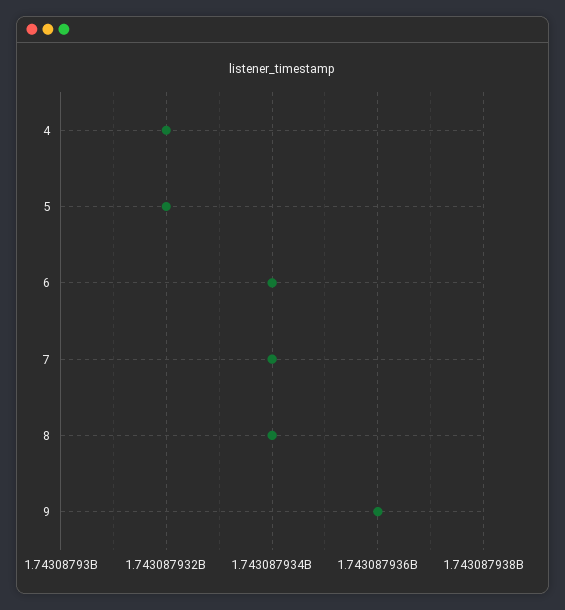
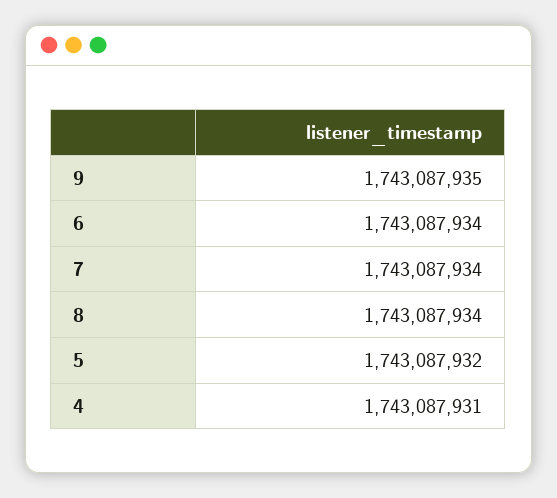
4: 1743087932 -> 1743087931
9: 1743087936 -> 1743087935

